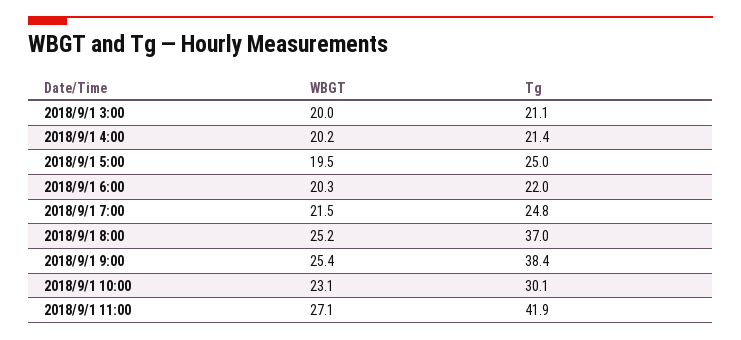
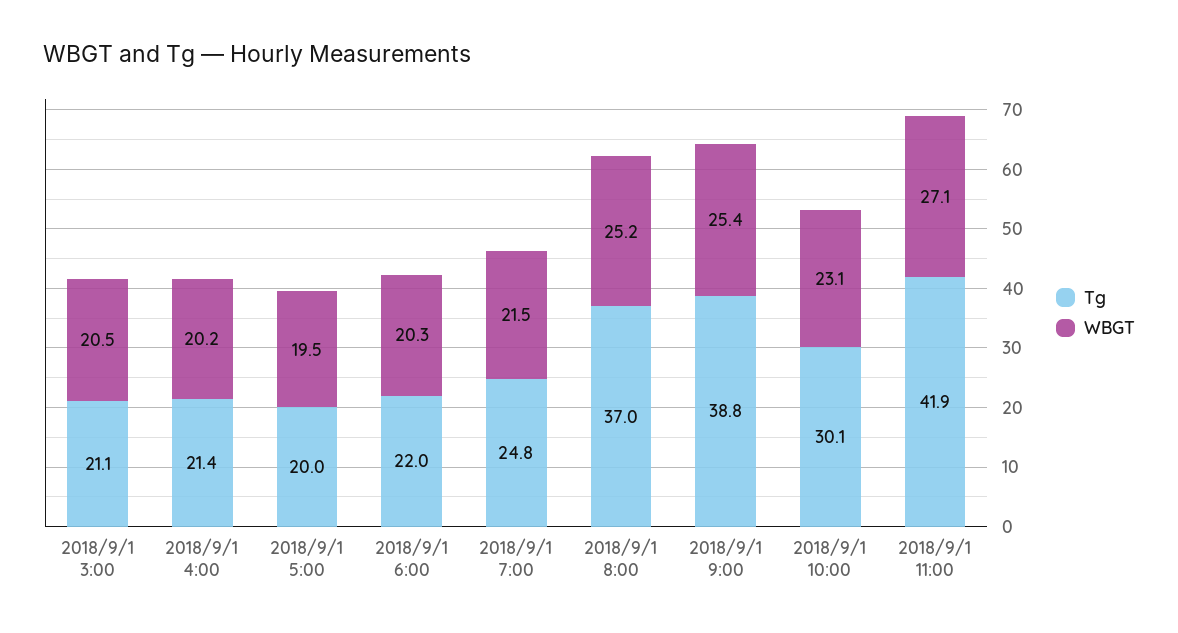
WBGT, 2018/9/1 3:00: 20 -> 20.5
Tg, 2018/9/1 5:00: 25 -> 20
Tg, 2018/9/1 9:00: 38.4 -> 38.8

